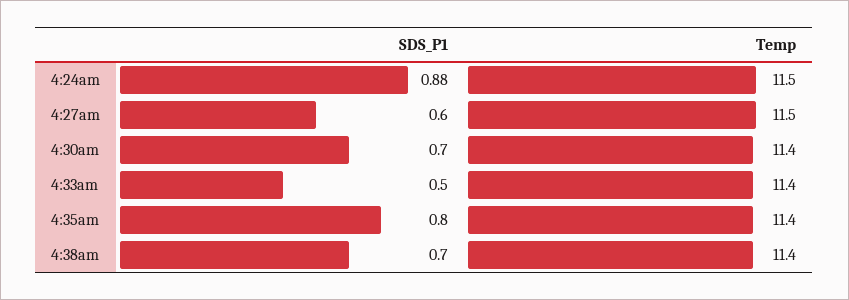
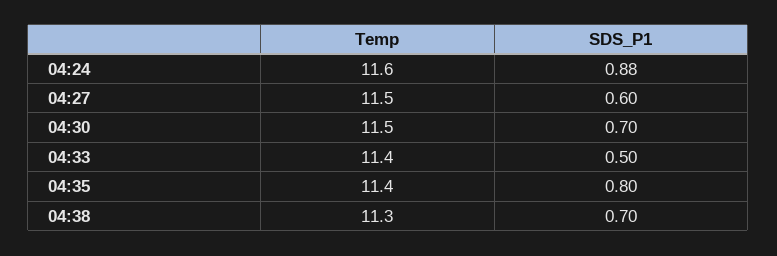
Temp, 4:24am: 11.5 -> 11.6
Temp, 4:30am: 11.4 -> 11.5
Temp, 4:38am: 11.4 -> 11.3

